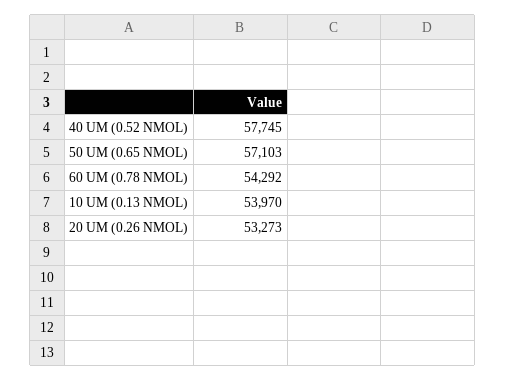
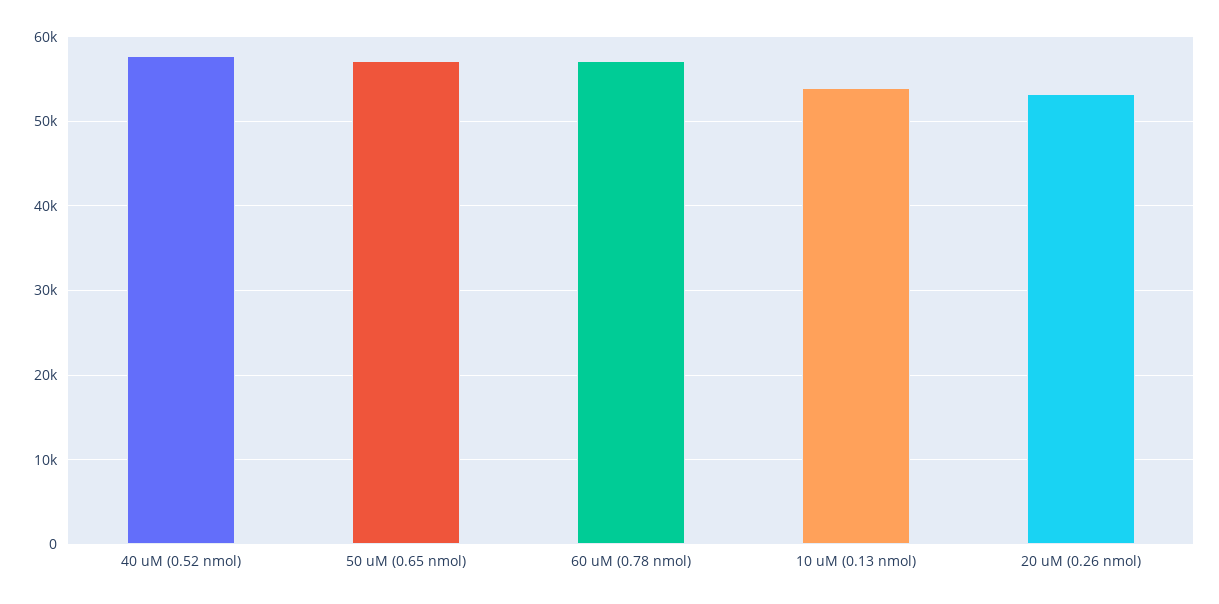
60 UM (0.78 NMOL): 54292 -> 57000

